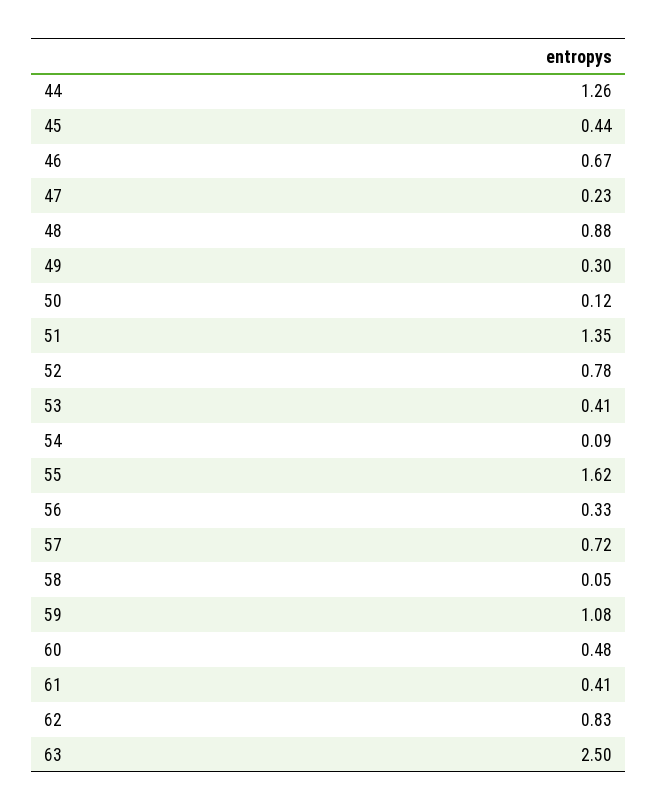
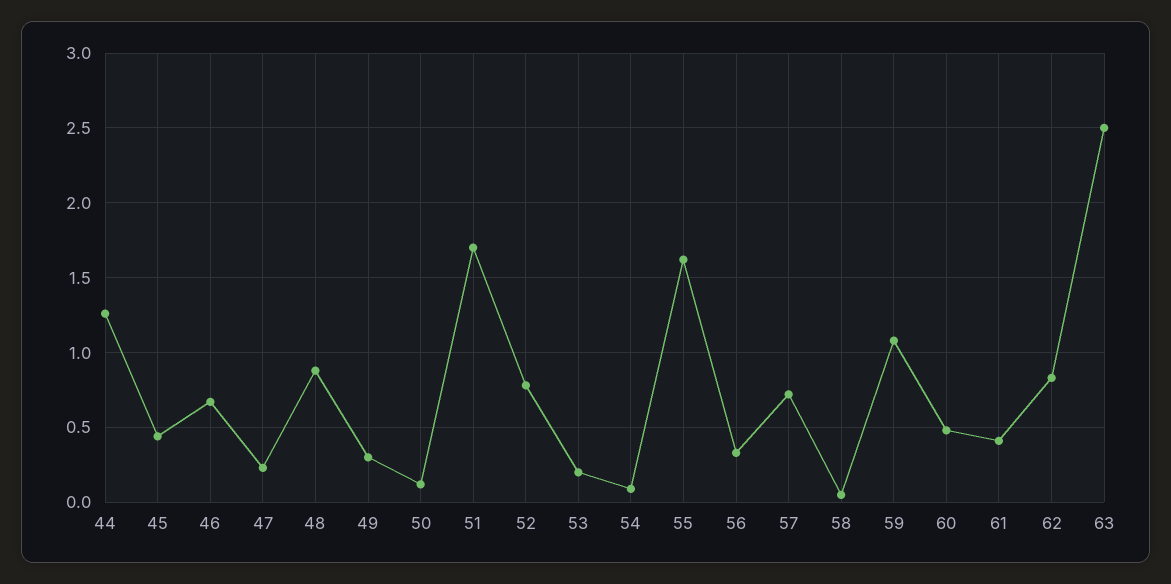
51: 1.35 -> 1.7
53: 0.41 -> 0.2

